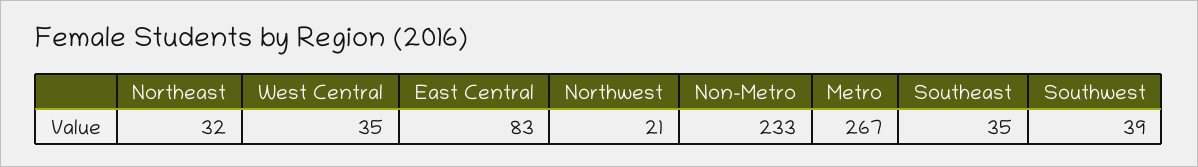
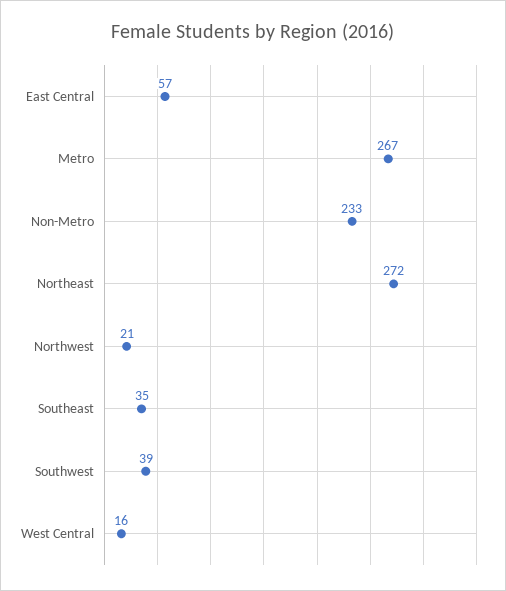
Northeast: 32 -> 272
West Central: 35 -> 16
East Central: 83 -> 57

